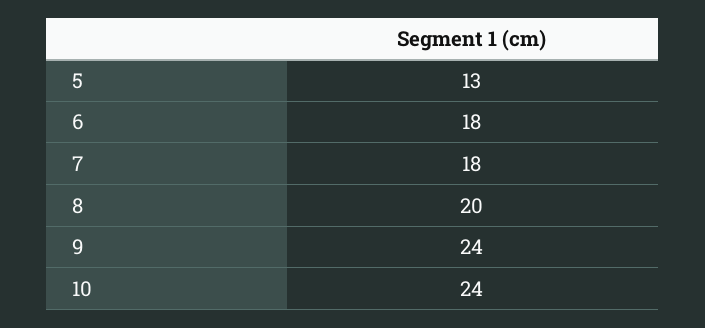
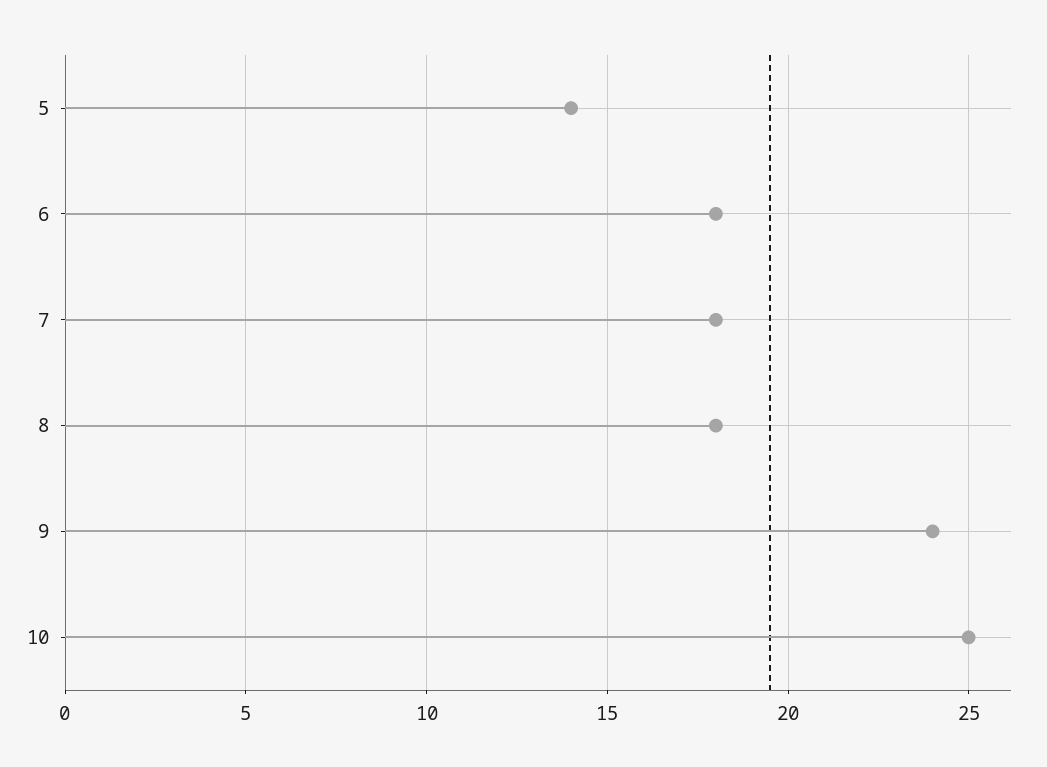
5: 13 -> 14
8: 20 -> 18
10: 24 -> 25

